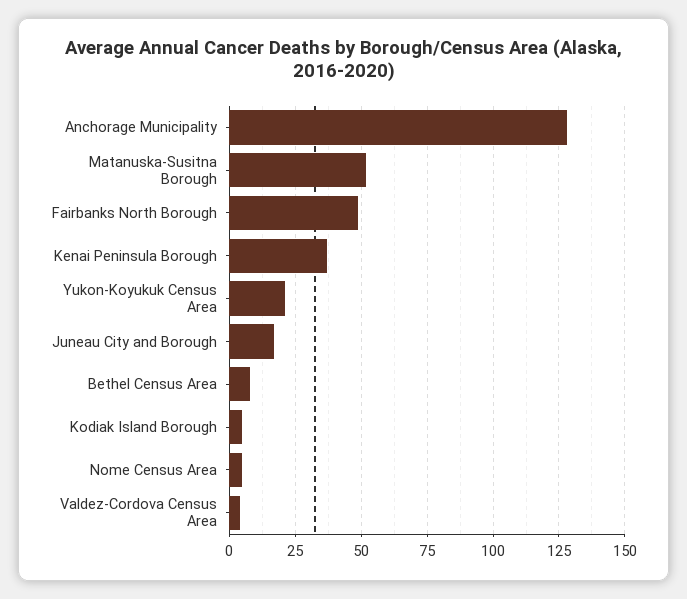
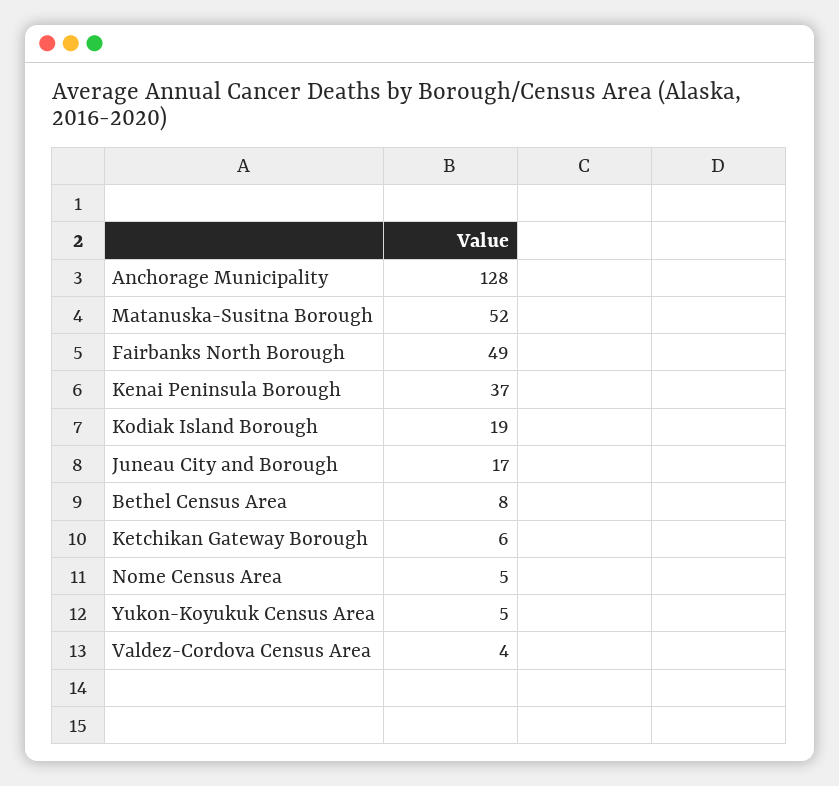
Yukon-Koyukuk Census Area: 20 -> 5
Kodiak Island Borough: 5 -> 19
Ketchikan Gateway Borough: none -> 6

